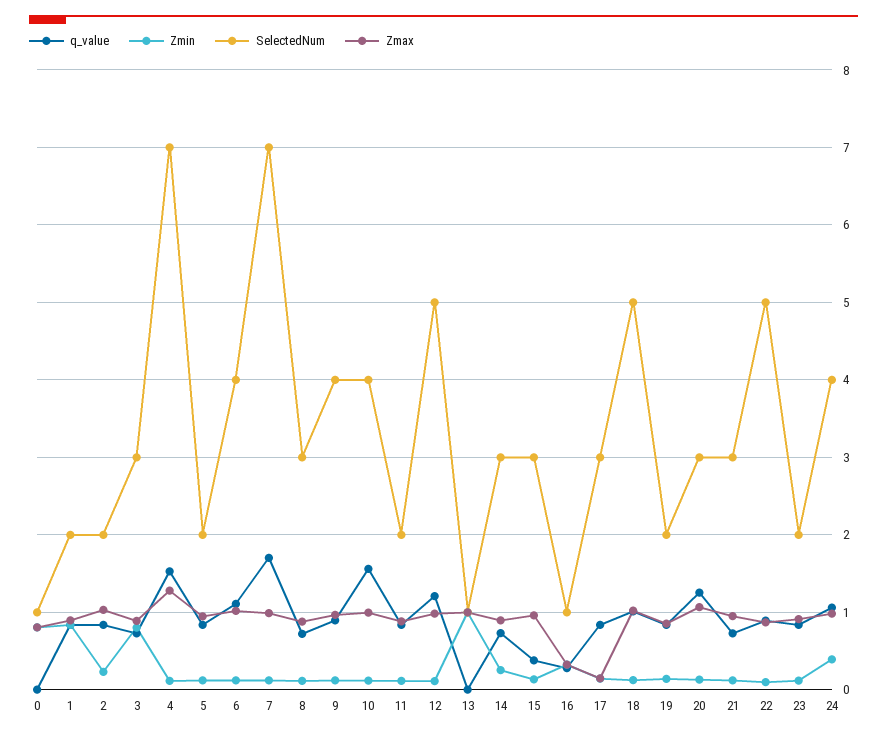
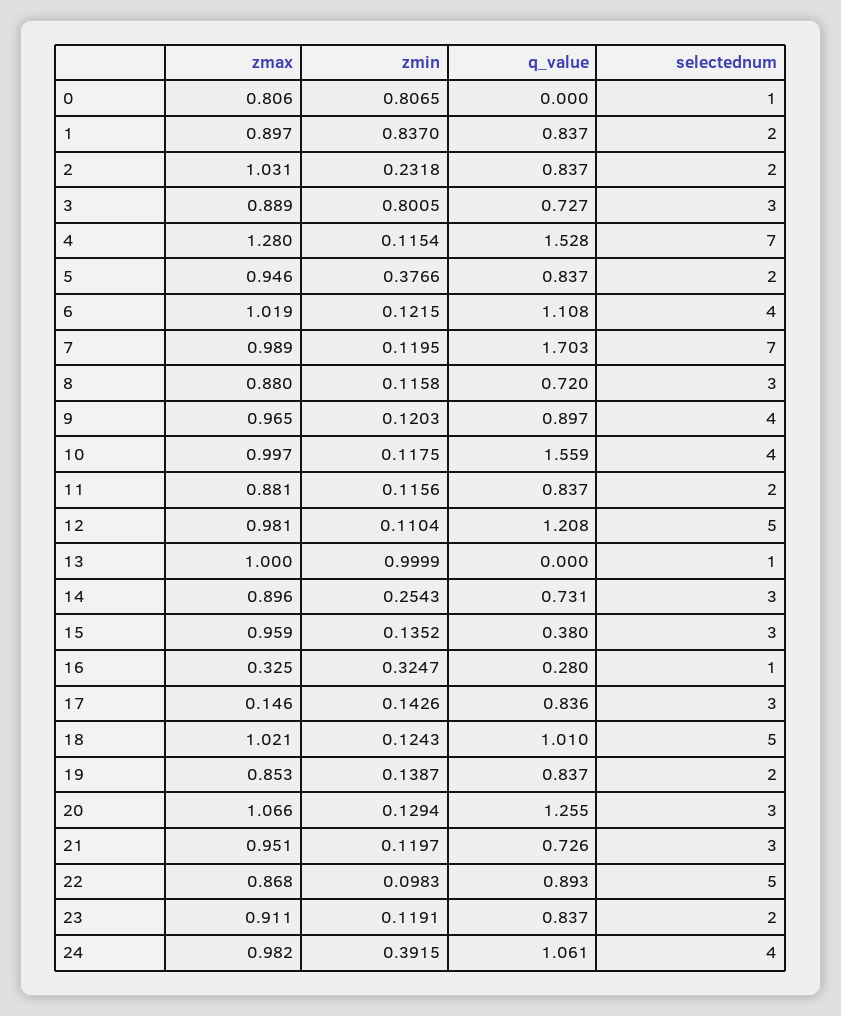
Zmin, 5: 0.1 -> 0.3766

